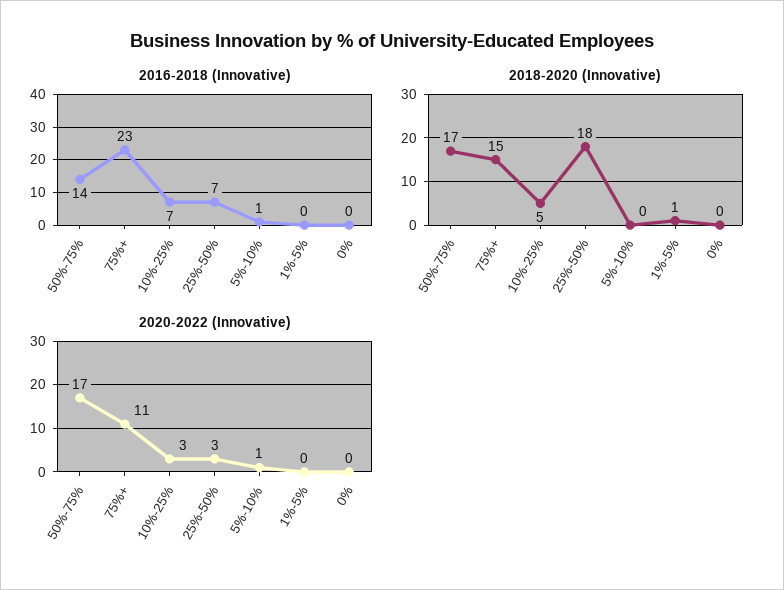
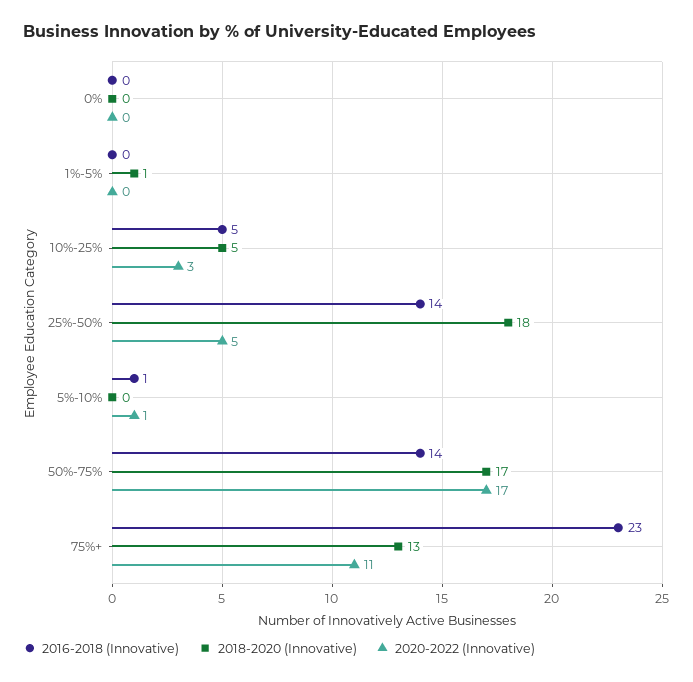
2016-2018 (Innovative), 10%-25%: 7 -> 5
2016-2018 (Innovative), 25%-50%: 7 -> 14
2018-2020 (Innovative), 75%+: 15 -> 13
2020-2022 (Innovative), 25%-50%: 3 -> 5

